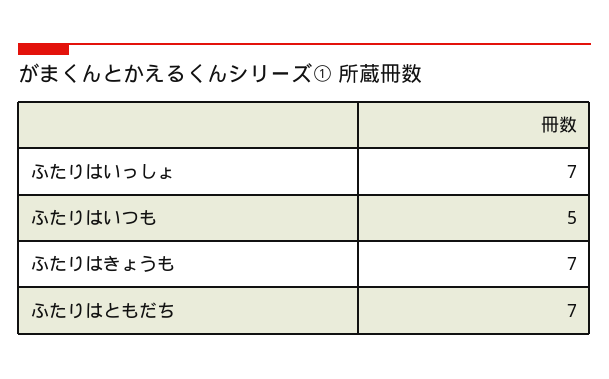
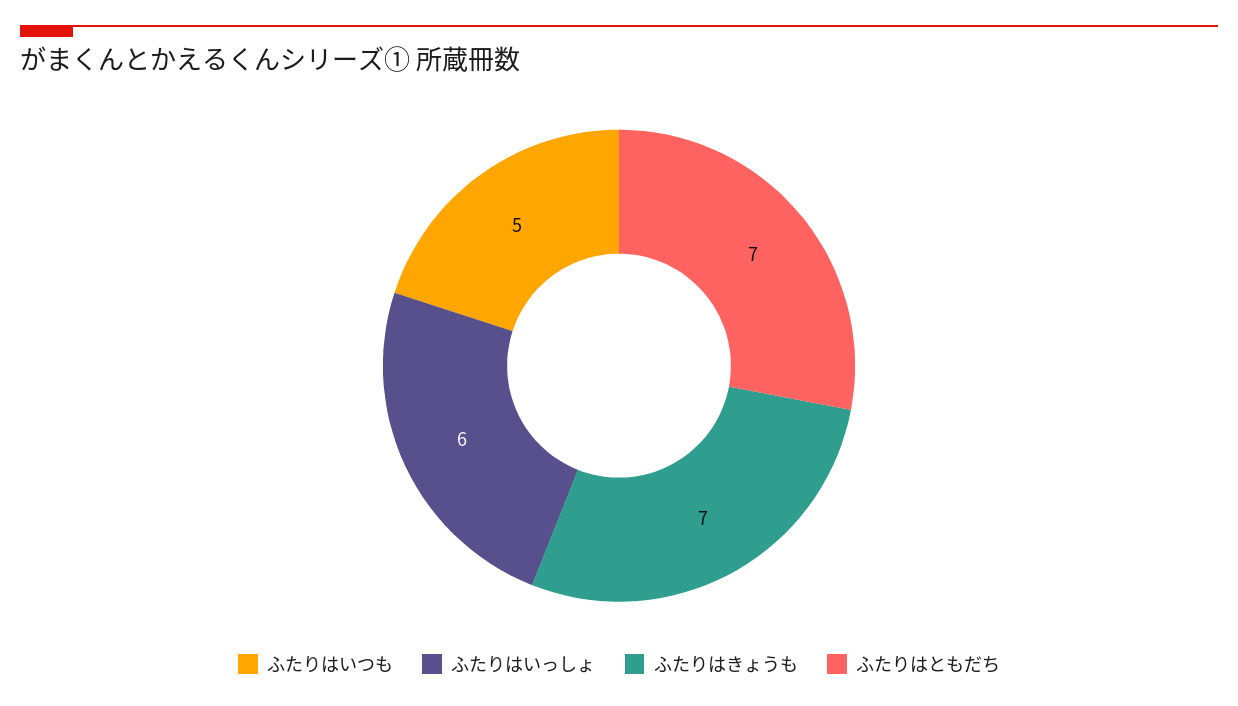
ふたりはいっしょ: 7 -> 6

